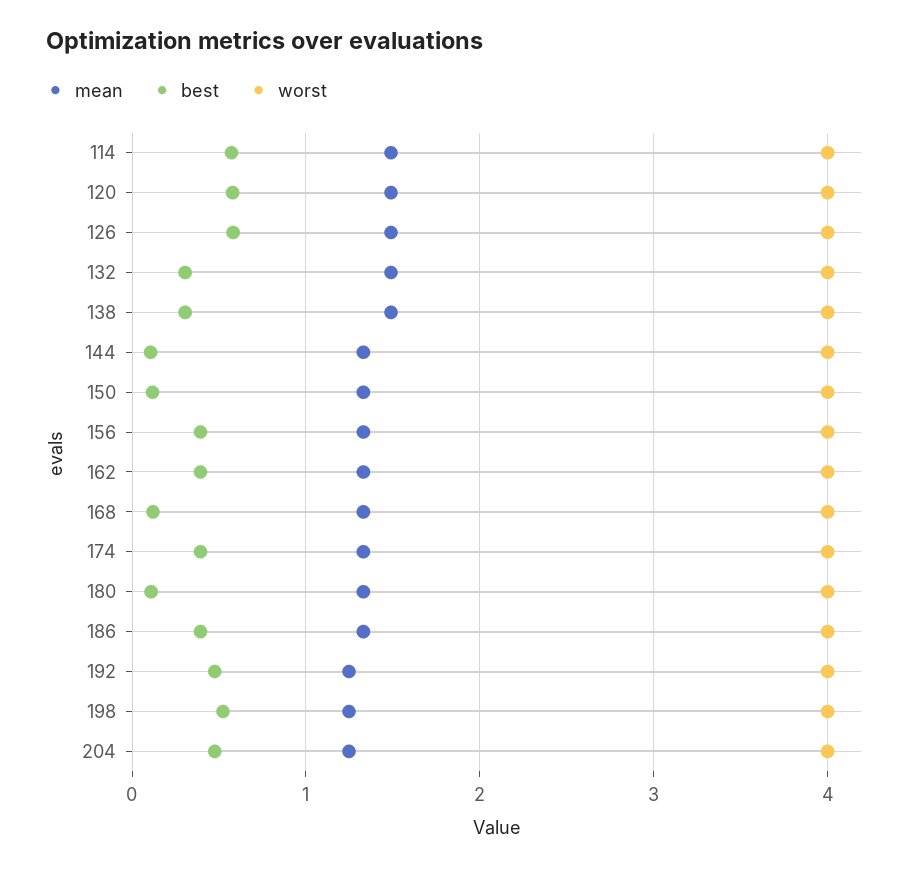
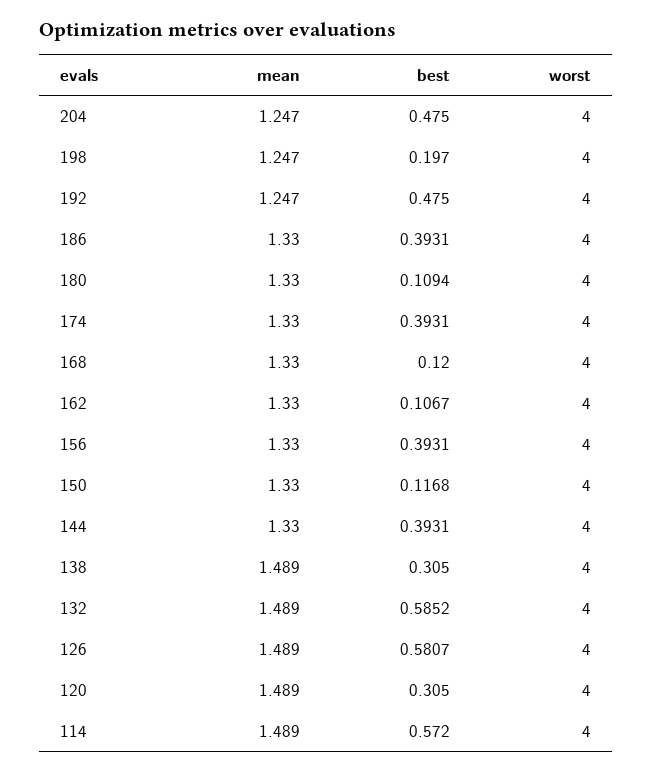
best, 120: 0.6 -> 0.305
best, 132: 0.3 -> 0.5852
best, 144: 0.1 -> 0.3931
best, 162: 0.4 -> 0.1067
best, 198: 0.5 -> 0.197

